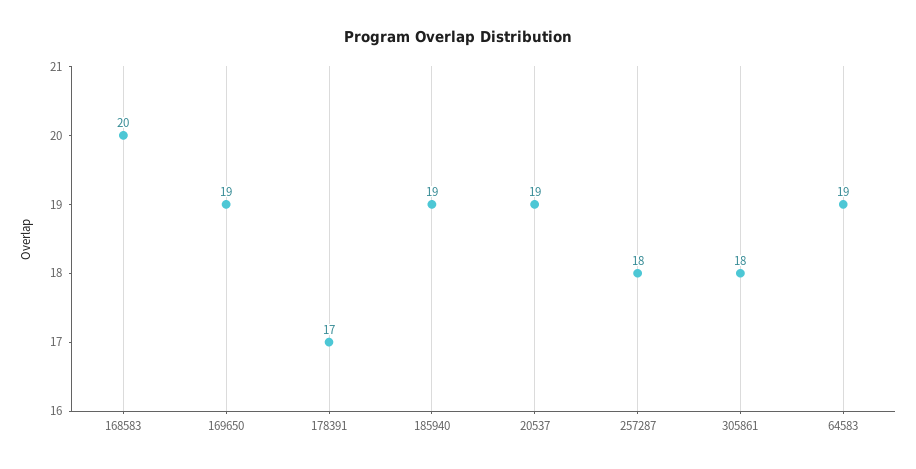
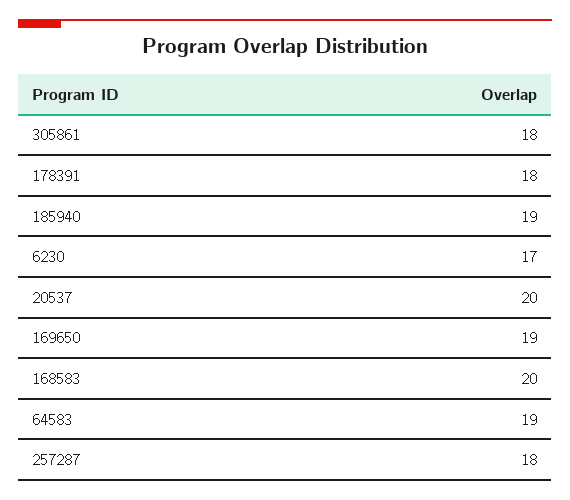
178391: 17 -> 18
20537: 19 -> 20
6230: none -> 17

